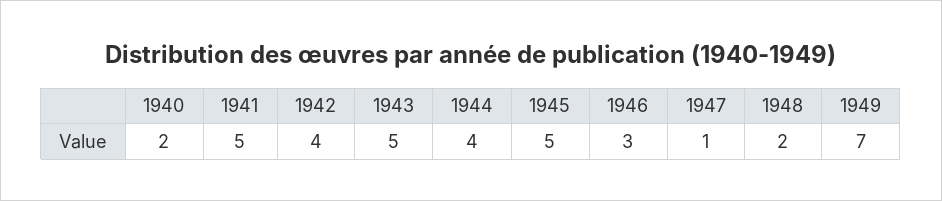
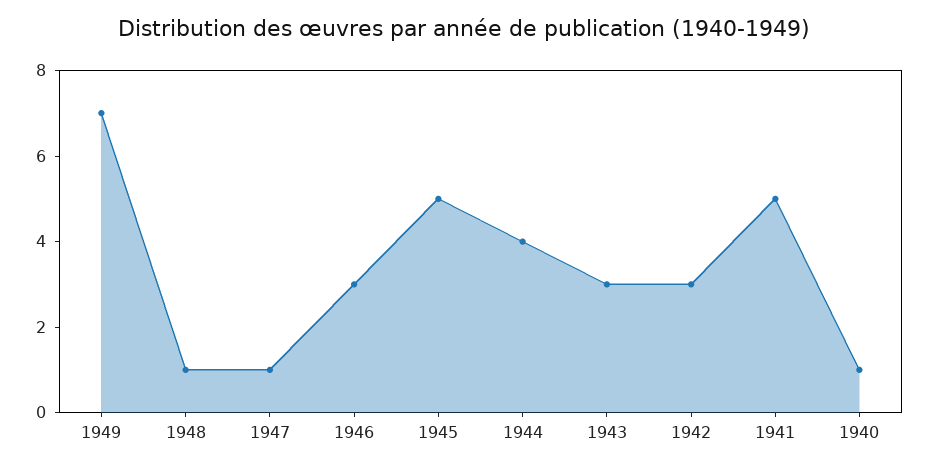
1940: 2 -> 1
1942: 4 -> 3
1943: 5 -> 3
1948: 2 -> 1

